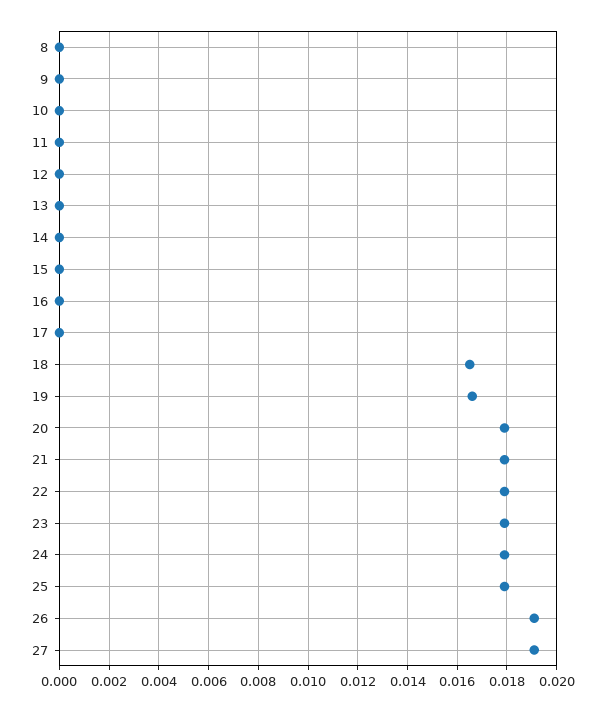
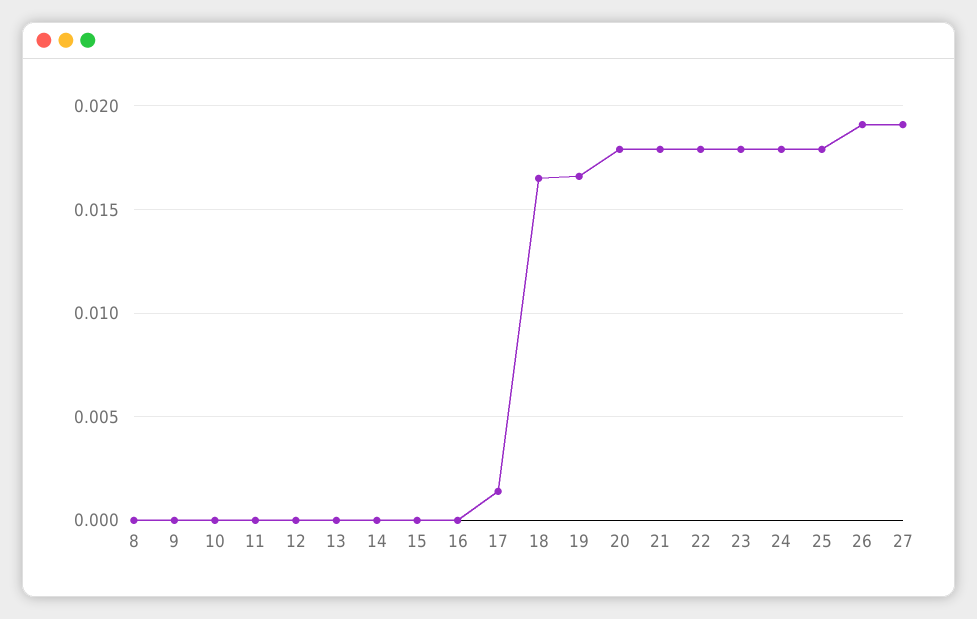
17: 0 -> 0.0015

